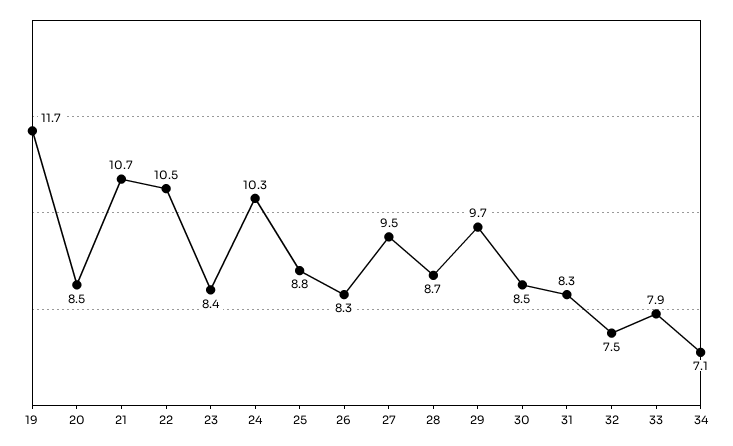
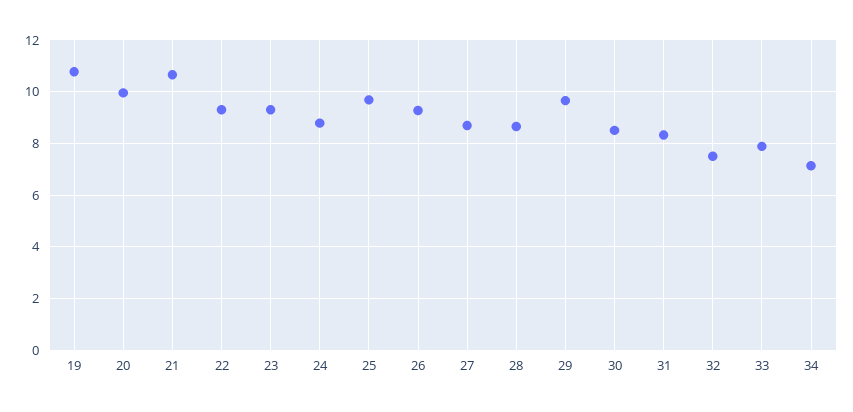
19: 11.7 -> 10.75
20: 8.5 -> 10
22: 10.5 -> 9.25
23: 8.4 -> 9.25
24: 10.3 -> 8.75
25: 8.8 -> 9.75
26: 8.3 -> 9.25
27: 9.5 -> 8.75

